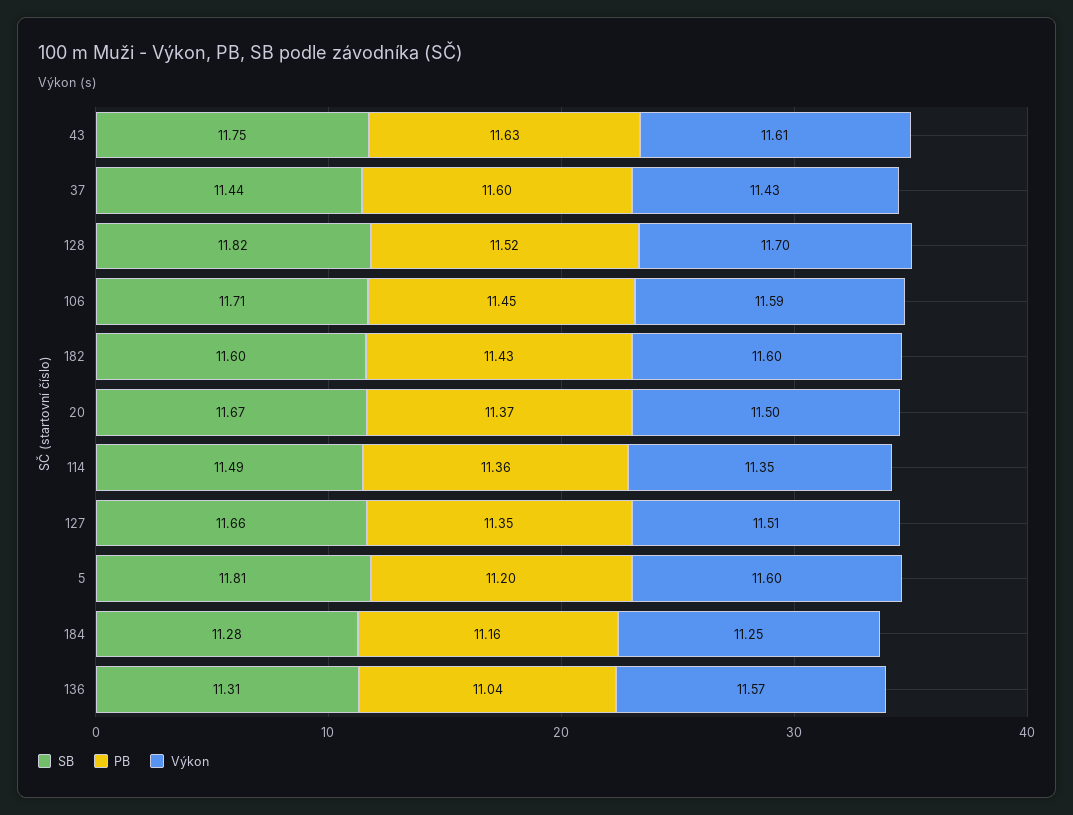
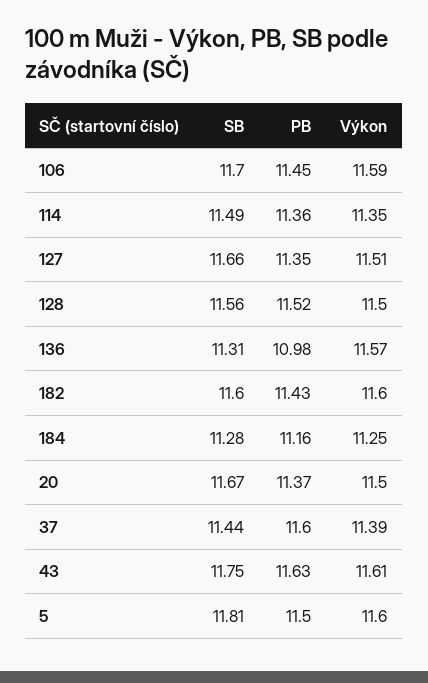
Výkon, 37: 11.43 -> 11.39
SB, 128: 11.82 -> 11.56
Výkon, 128: 11.7 -> 11.5
SB, 106: 11.71 -> 11.7
PB, 5: 11.2 -> 11.5
PB, 136: 11.04 -> 10.98

